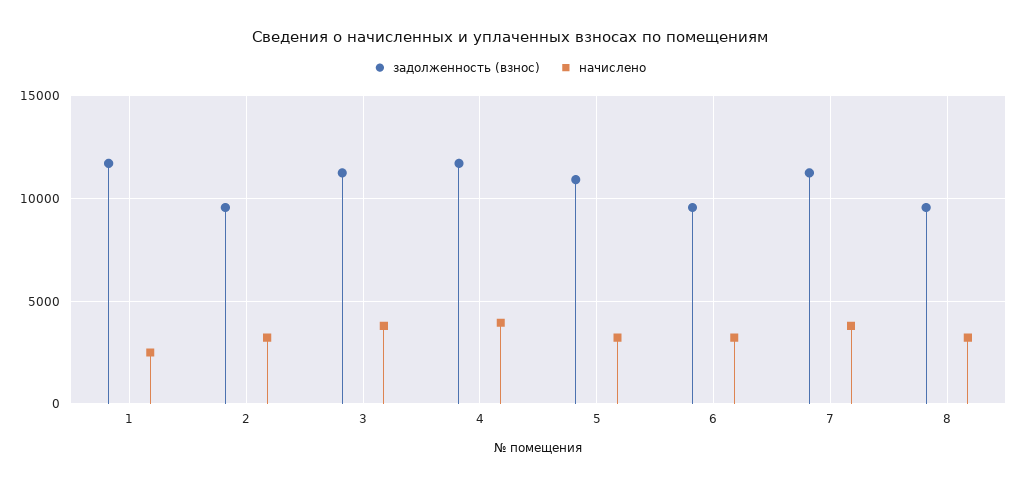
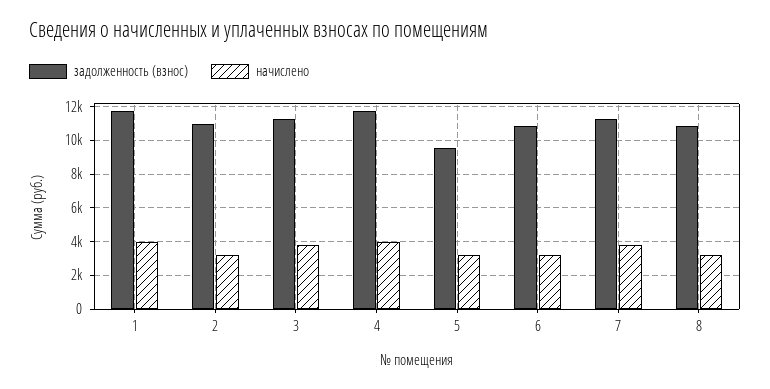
начислено, 1: 2500 -> 4000
задолженность (взнос), 2: 9500 -> 11000
задолженность (взнос), 5: 11000 -> 9500
задолженность (взнос), 6: 9500 -> 11000
задолженность (взнос), 8: 9500 -> 11000

